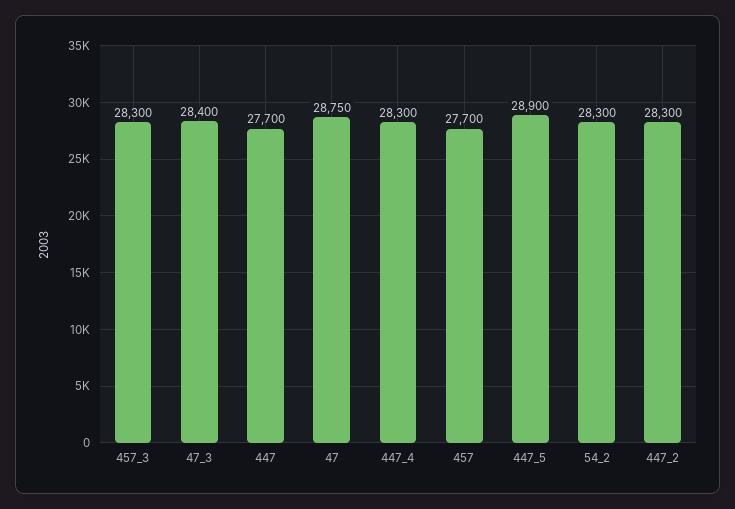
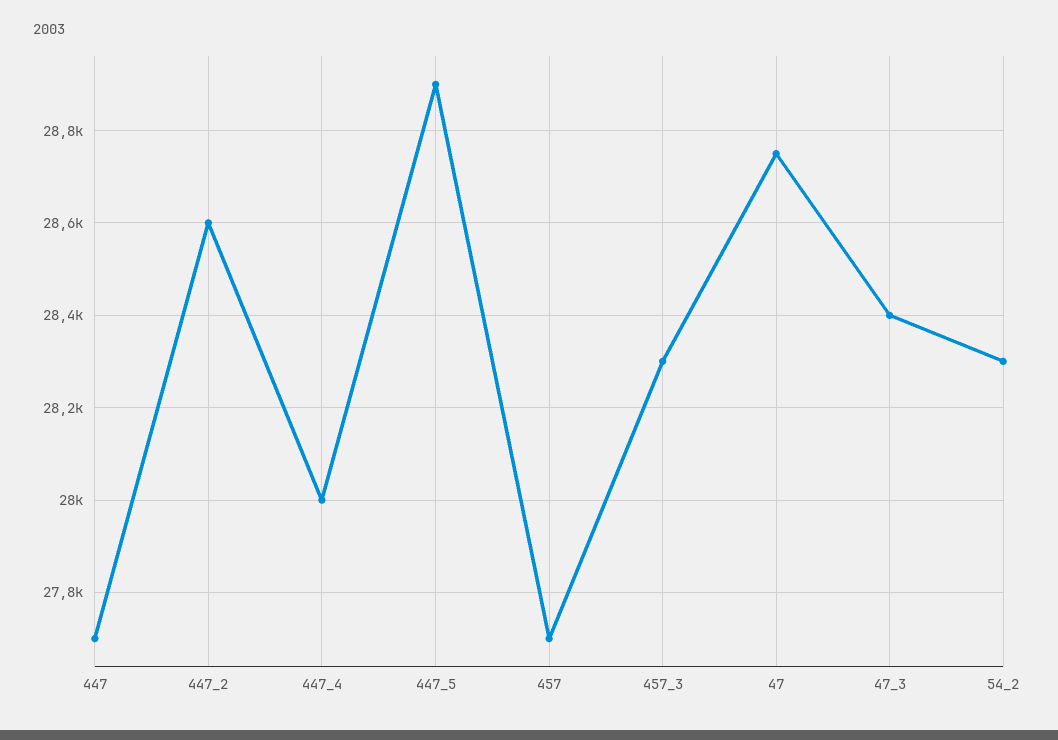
447_4: 28300 -> 28000
447_2: 28300 -> 28600

